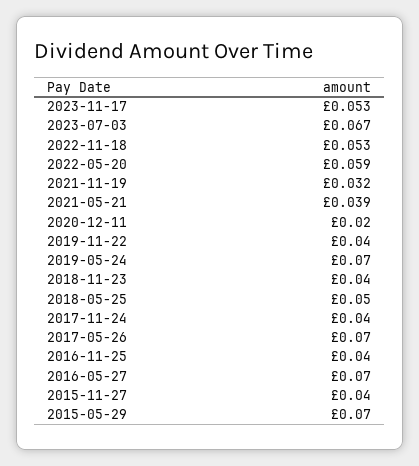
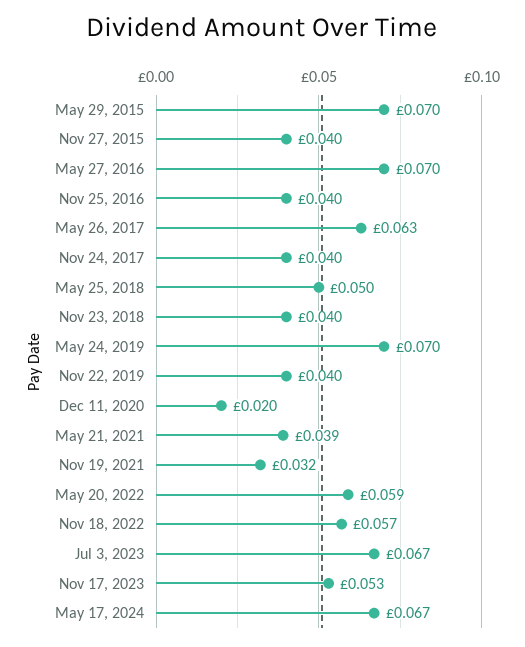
2022-11-18: 0.053 -> 0.057
2017-05-26: 0.07 -> 0.063
May 17, 2024: none -> 0.067

